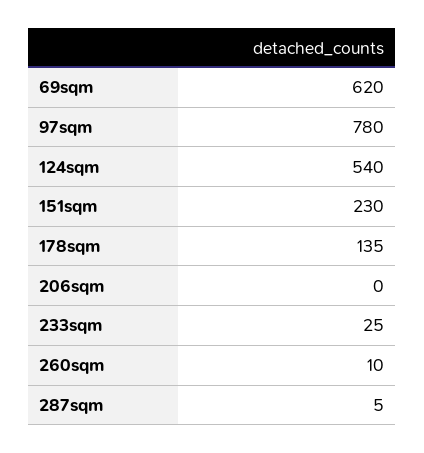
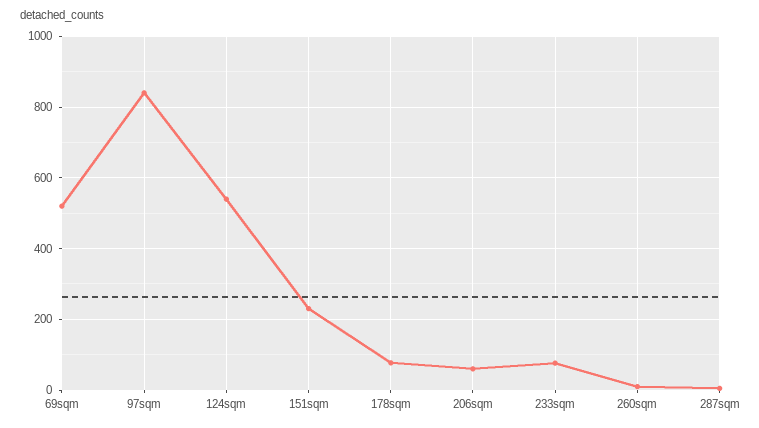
69sqm: 620 -> 520
97sqm: 780 -> 840
178sqm: 135 -> 80
206sqm: 0 -> 60
233sqm: 25 -> 80

